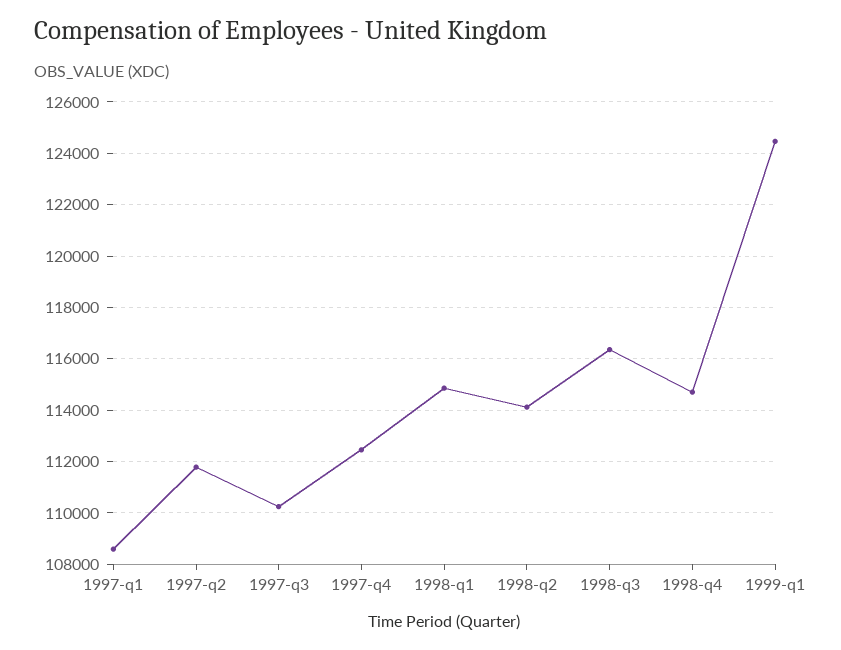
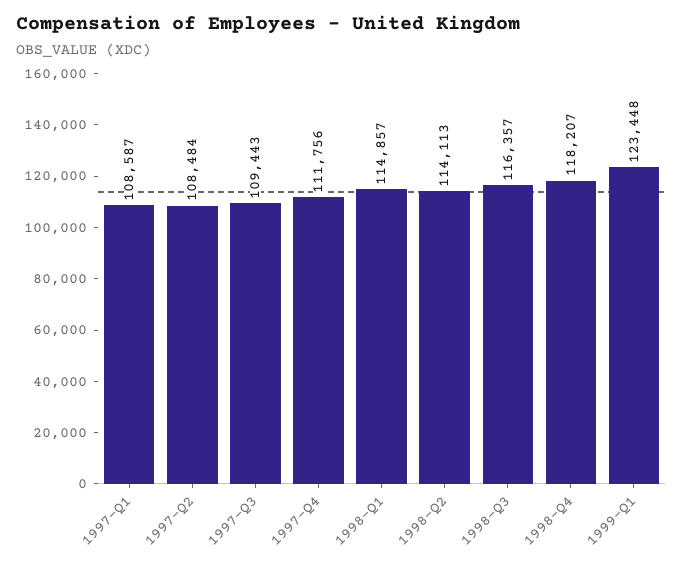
1997-q2: 111750 -> 108484
1997-q3: 110250 -> 109443
1997-q4: 112500 -> 111756
1998-q4: 114750 -> 118207
1999-q1: 124500 -> 123448

